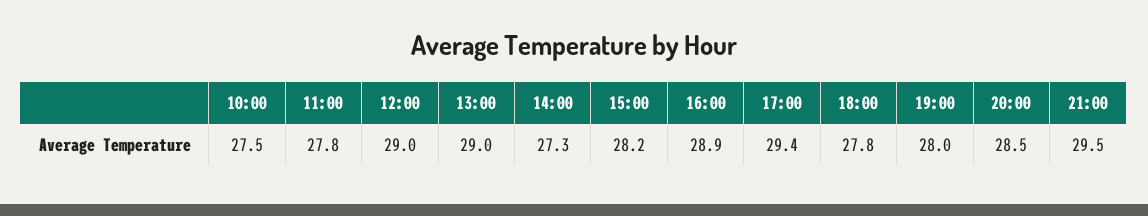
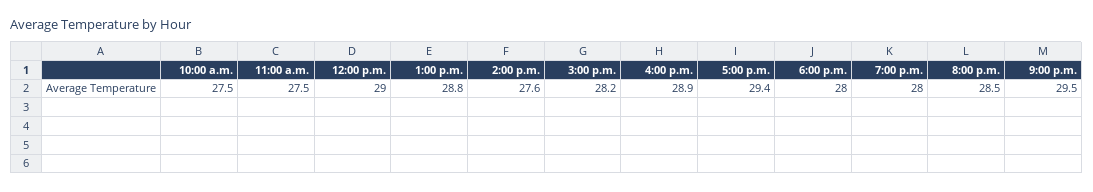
11:00: 27.8 -> 27.5
13:00: 29 -> 28.8
14:00: 27.3 -> 27.6
18:00: 27.8 -> 28

